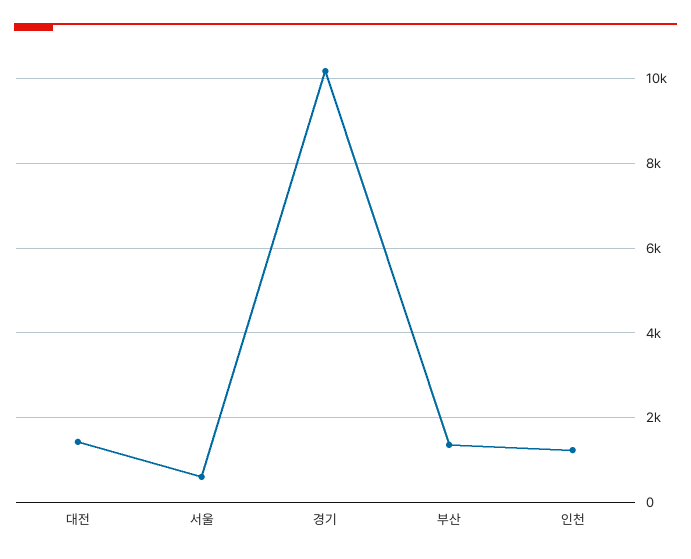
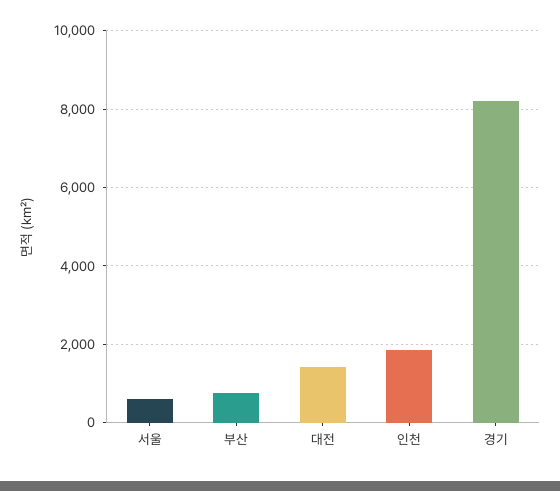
경기: 10200 -> 8200
부산: 1400 -> 800
인천: 1200 -> 1800

